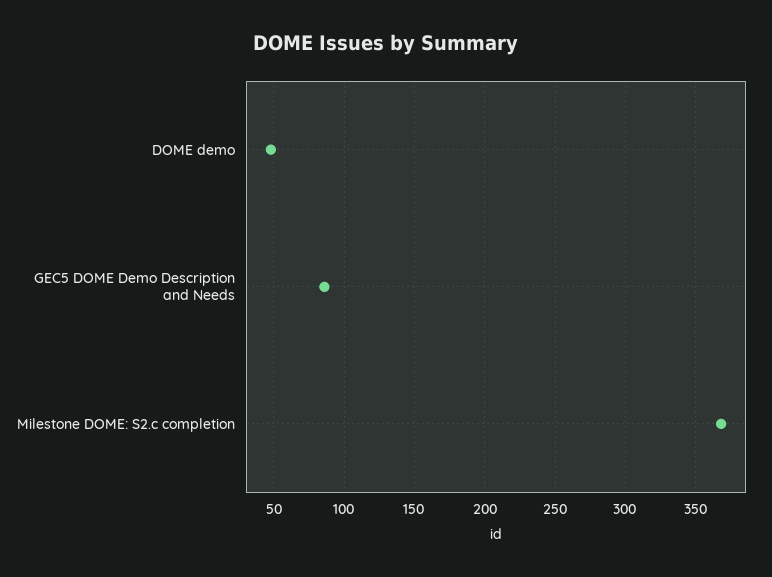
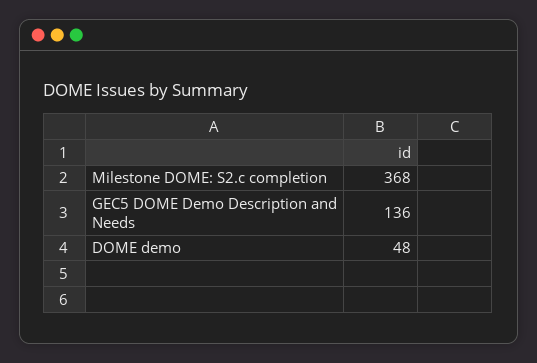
GEC5 DOME Demo Description and Needs: 85 -> 136

